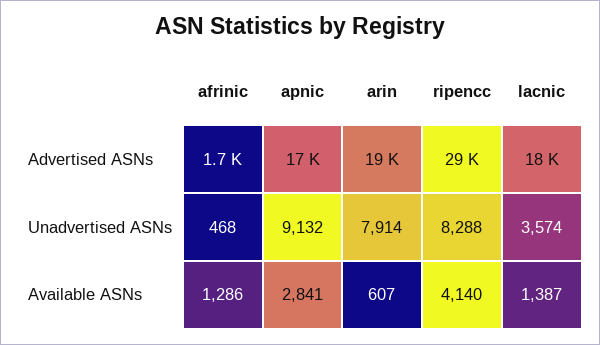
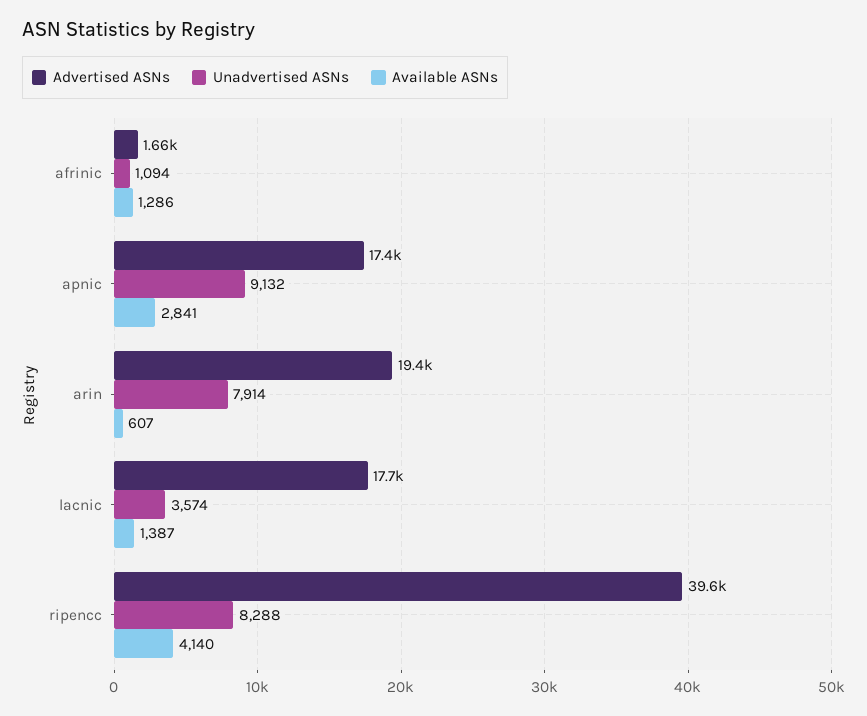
Advertised ASNs, ripencc: 29000 -> 39600
Unadvertised ASNs, afrinic: 468 -> 1094

